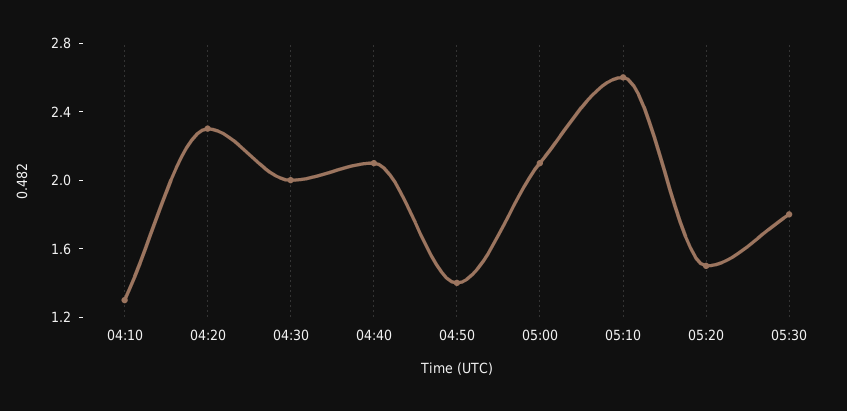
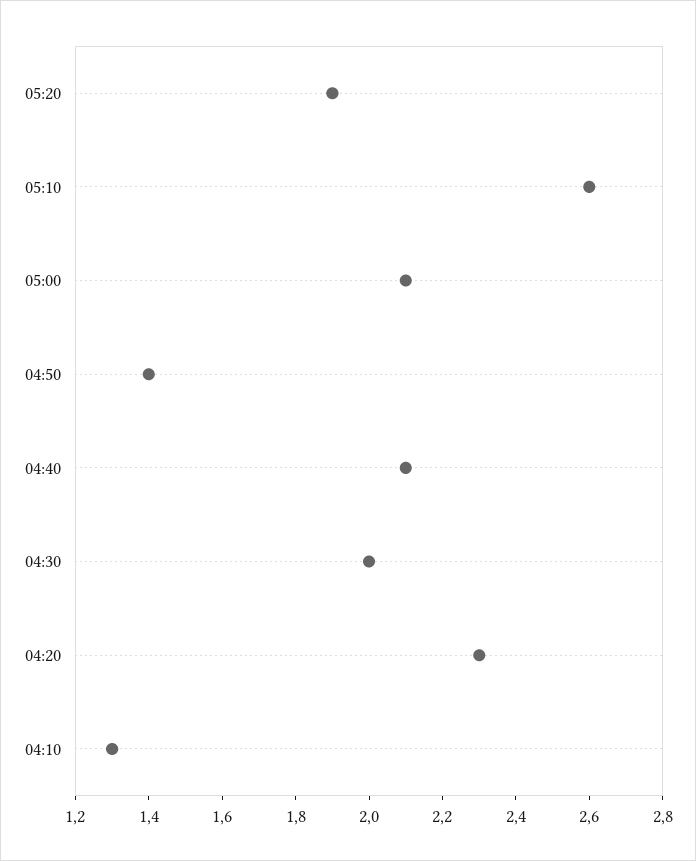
05:20: 1.5 -> 1.9
05:30: 1.8 -> none

